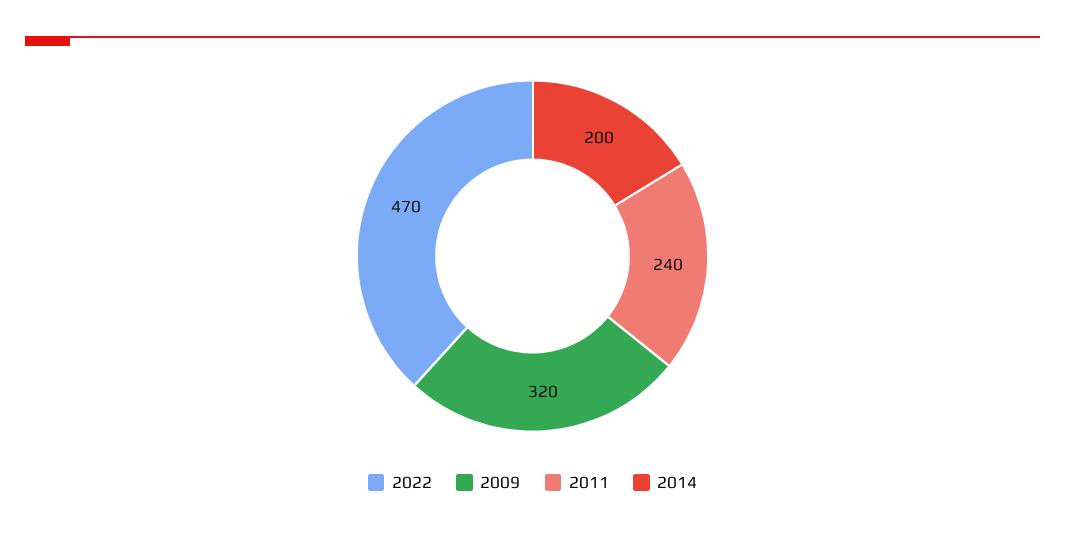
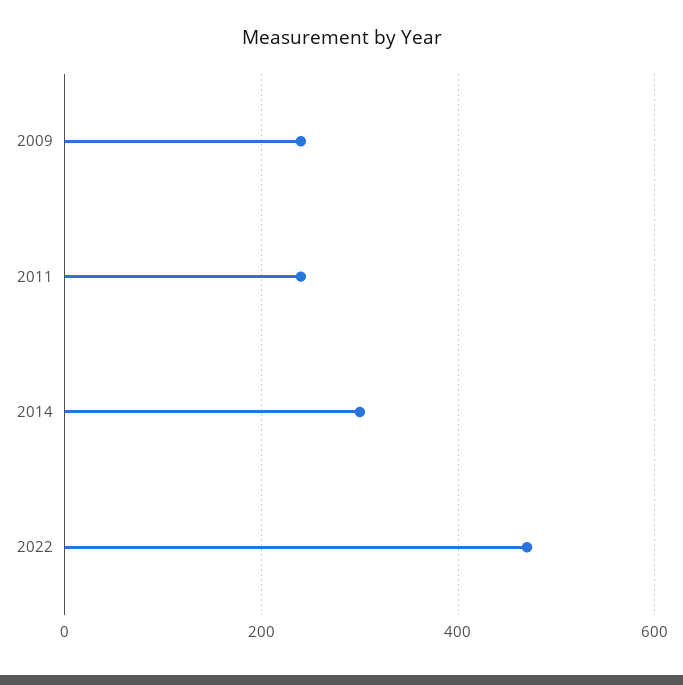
2009: 320 -> 240
2014: 200 -> 300

